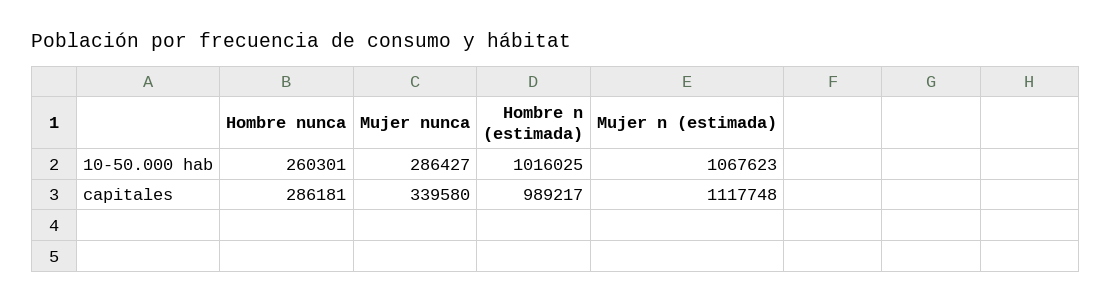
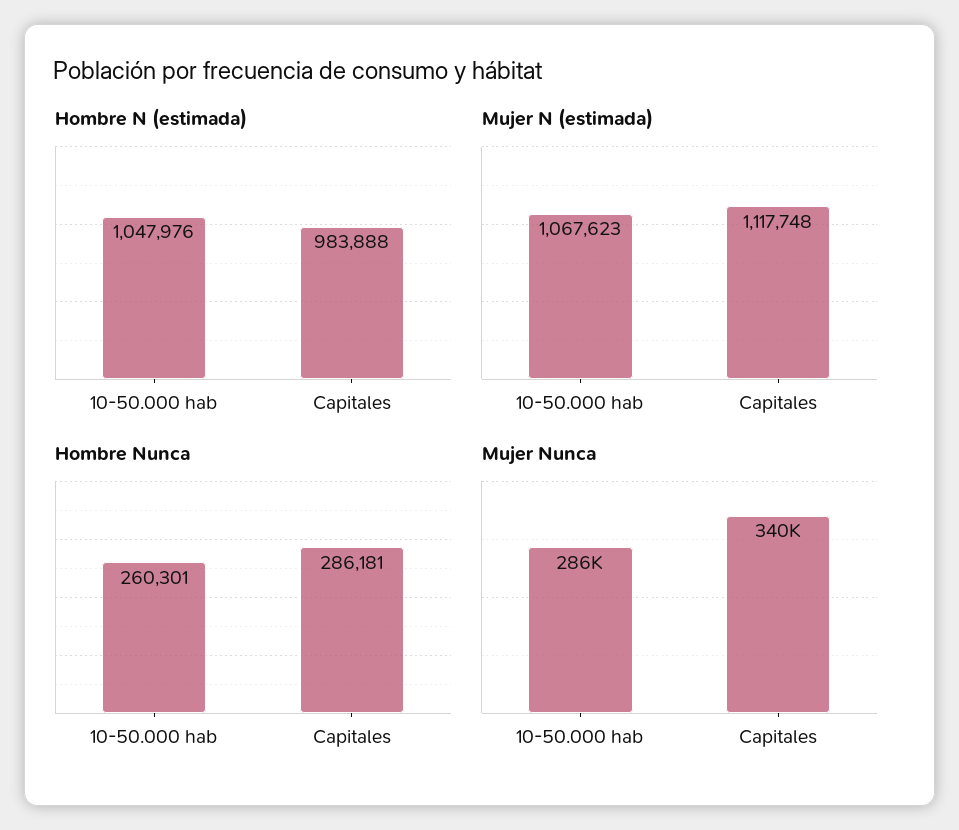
Hombre n (estimada), 10-50.000 hab: 1016025 -> 1047976
Hombre n (estimada), capitales: 989217 -> 983888

